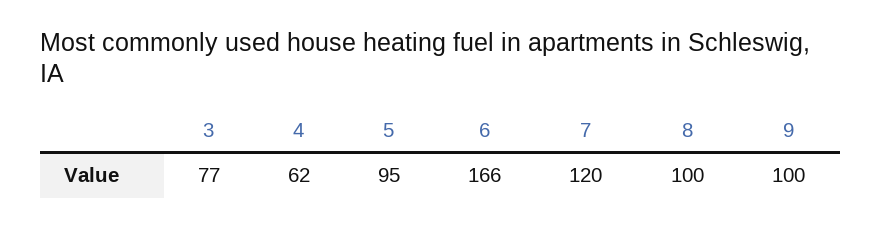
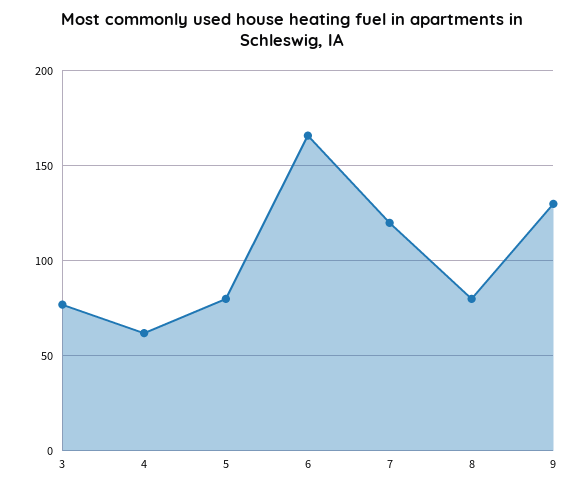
5: 95 -> 80
8: 100 -> 80
9: 100 -> 130

